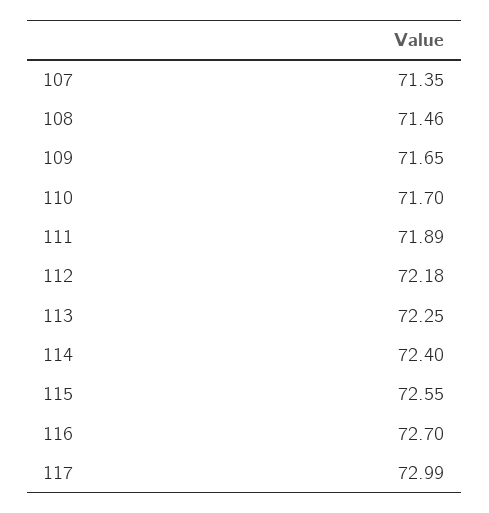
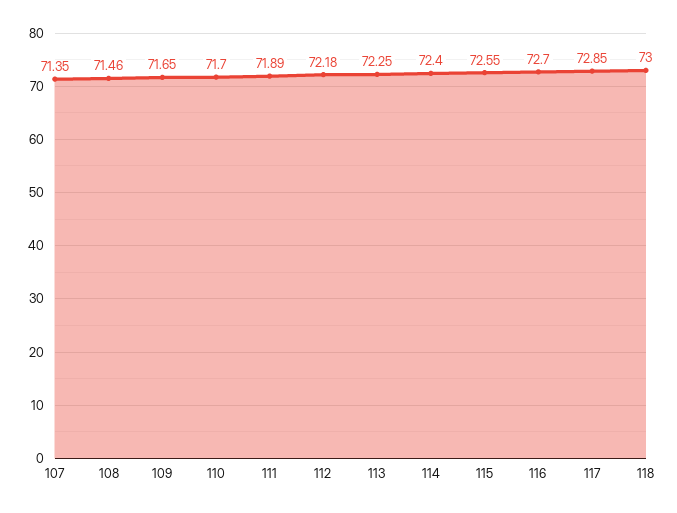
117: 72.99 -> 72.85
118: none -> 73

